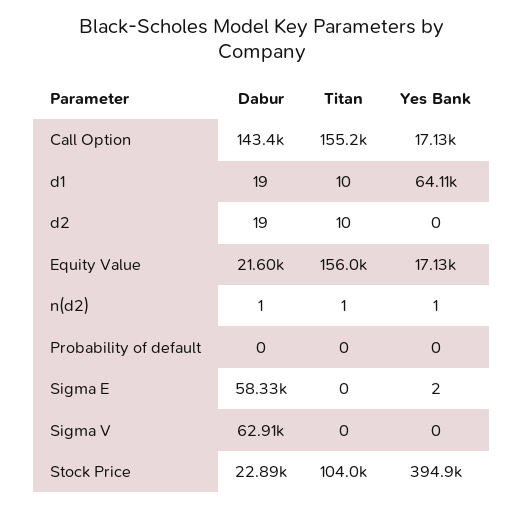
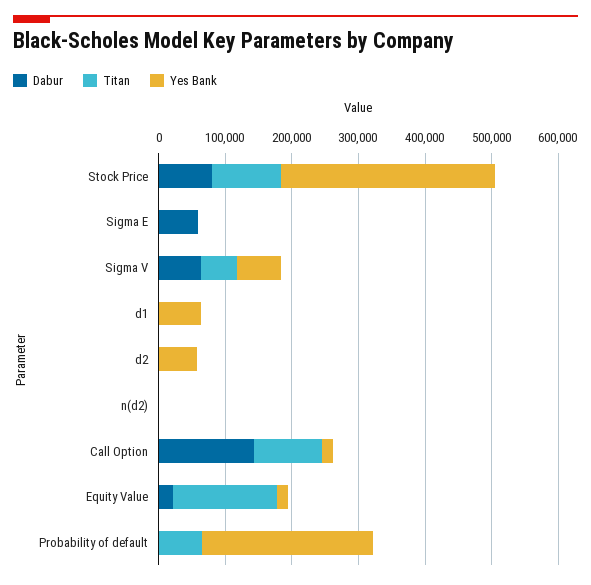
Titan, Call Option: 155200 -> 100000
Yes Bank, d2: 0 -> 60000
Titan, Probability of default: 0 -> 60000
Yes Bank, Probability of default: 0 -> 260000
Titan, Sigma V: 0 -> 60000
Yes Bank, Sigma V: 0 -> 60000
Dabur, Stock Price: 22890 -> 80000
Yes Bank, Stock Price: 394900 -> 320000

